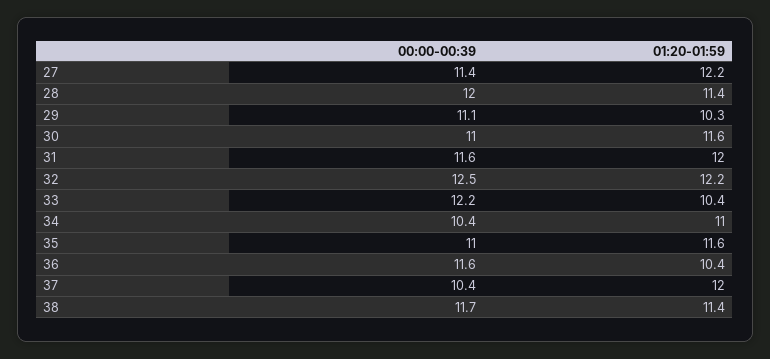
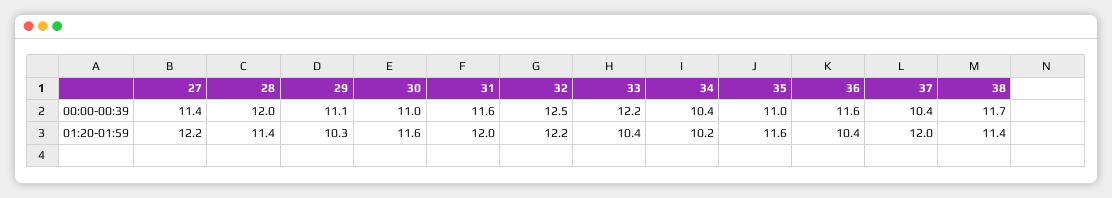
01:20-01:59, 34: 11 -> 10.2

